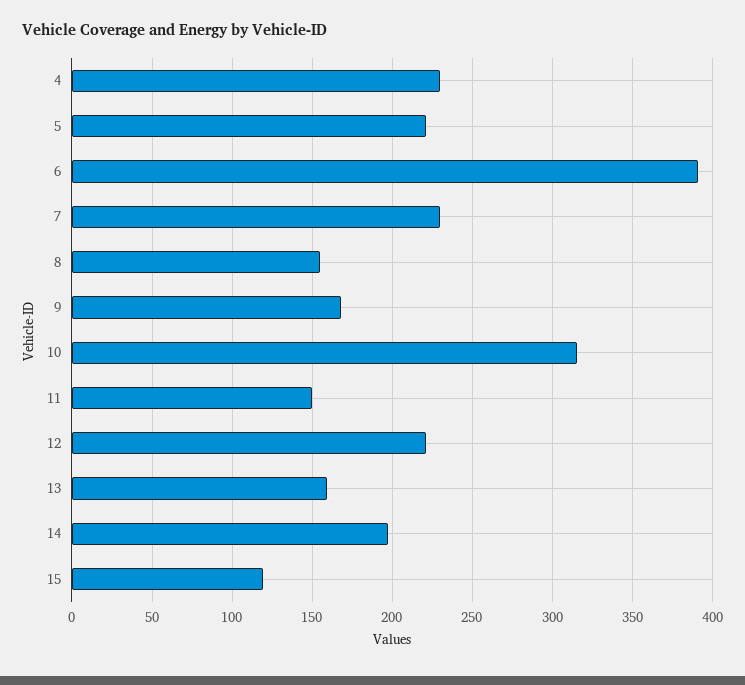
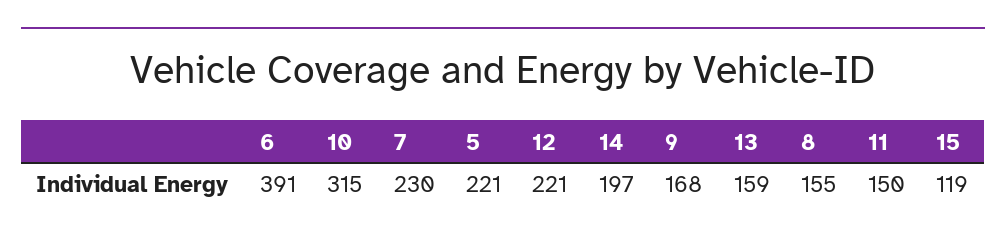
4: 230 -> none

